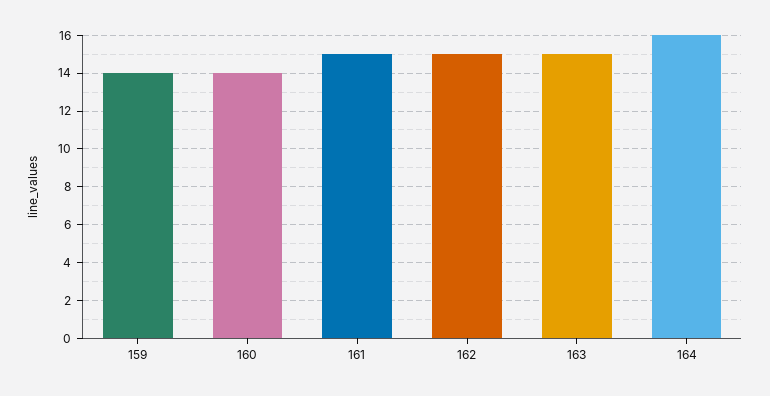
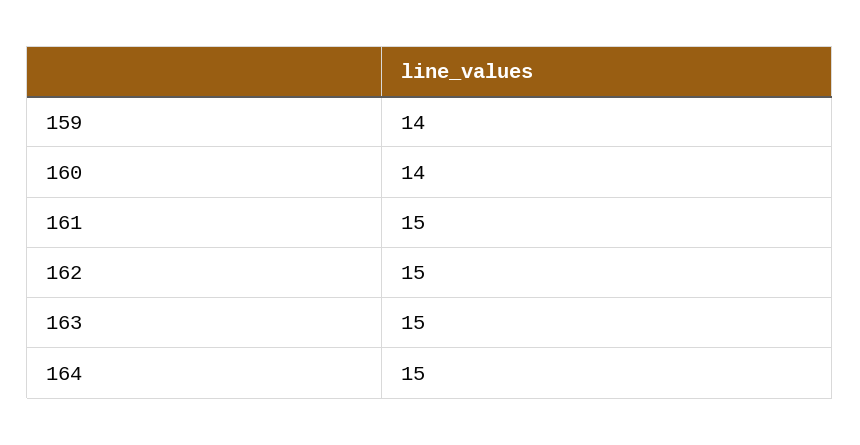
164: 16 -> 15

